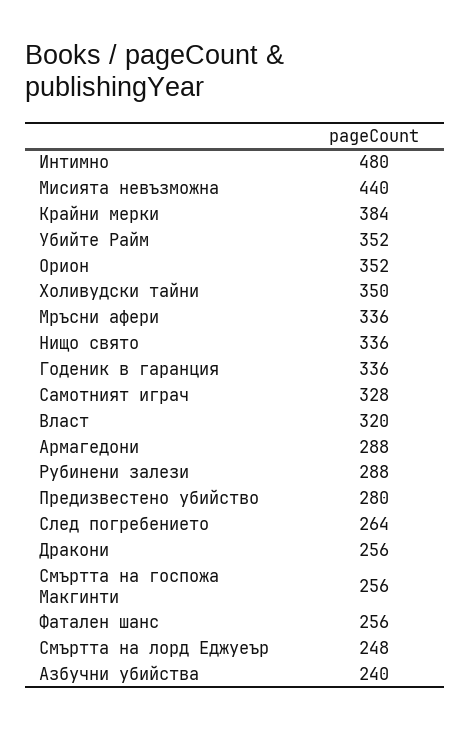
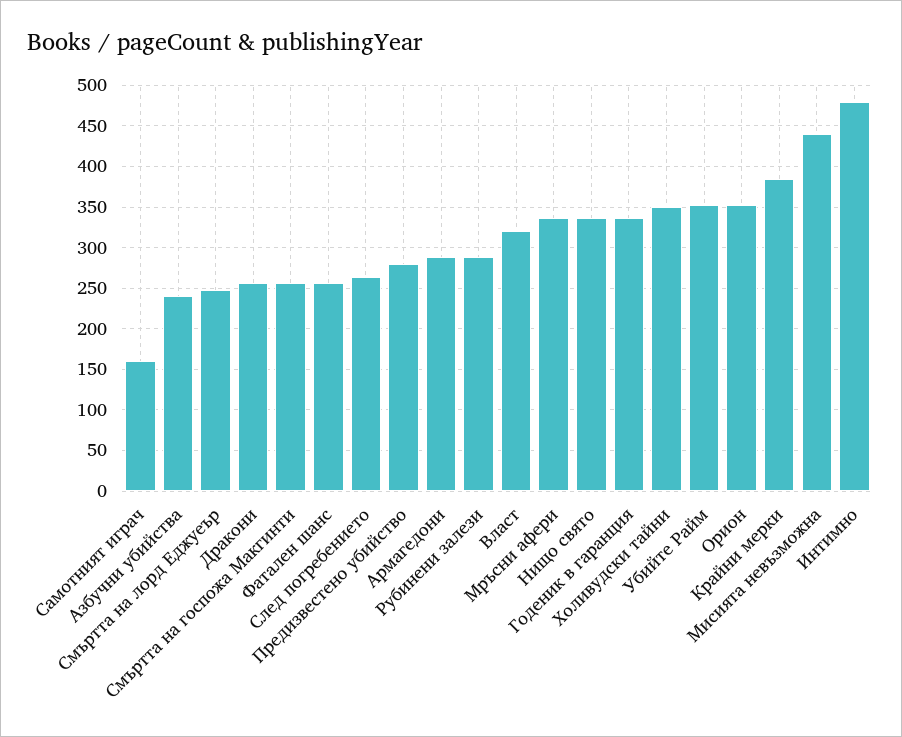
Самотният играч: 328 -> 160

